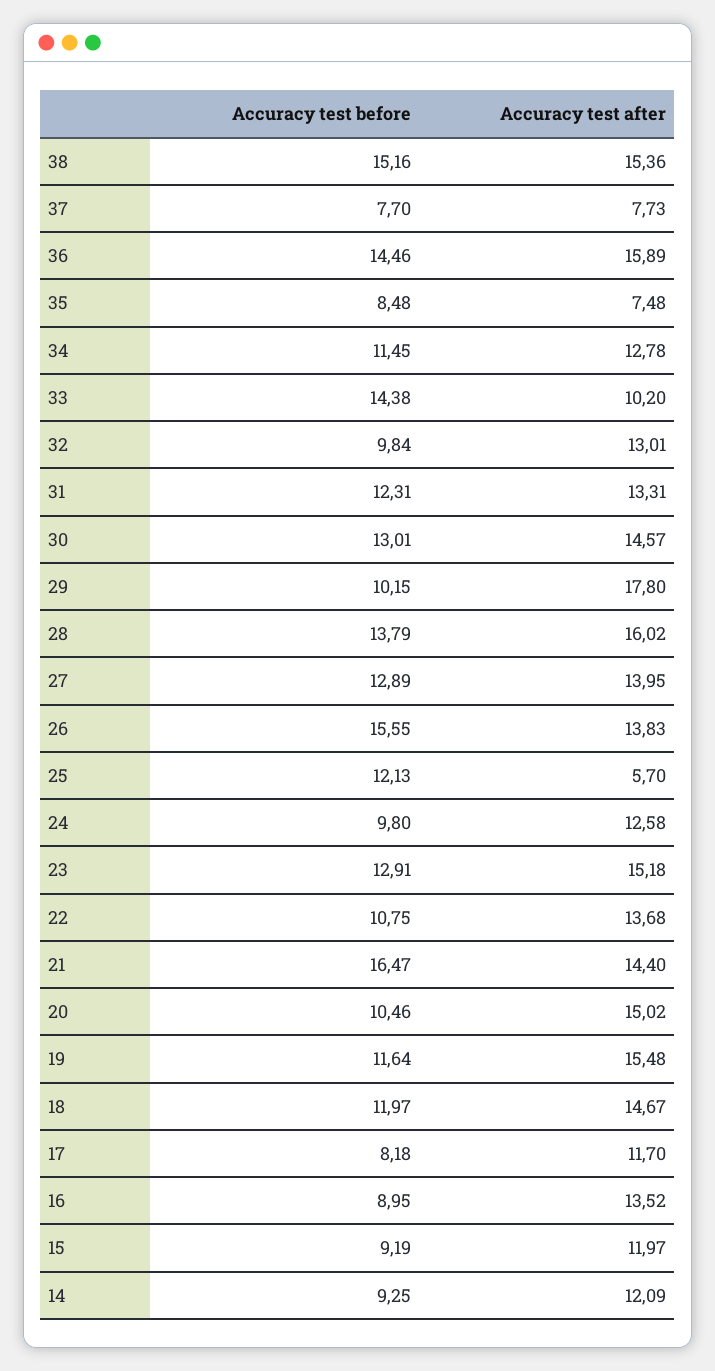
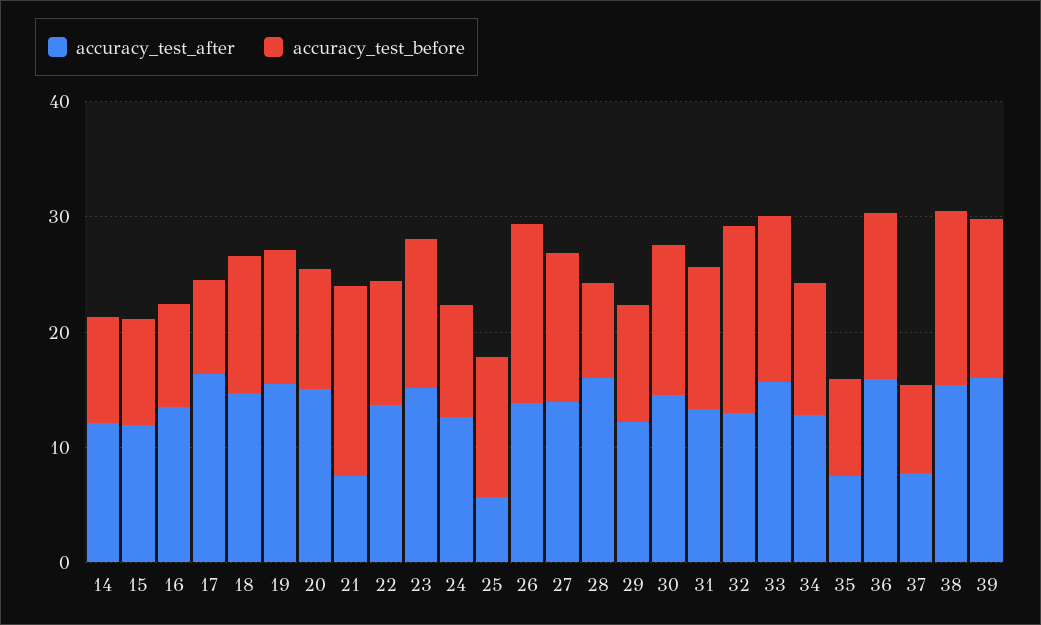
Accuracy test after, 33: 10.2 -> 16
Accuracy test before, 32: 9.84 -> 16
Accuracy test after, 29: 17.8 -> 12
Accuracy test before, 28: 13.79 -> 8
Accuracy test after, 21: 14.4 -> 8
Accuracy test after, 17: 11.7 -> 16
Accuracy test after, 39: none -> 16
Accuracy test before, 39: none -> 14

